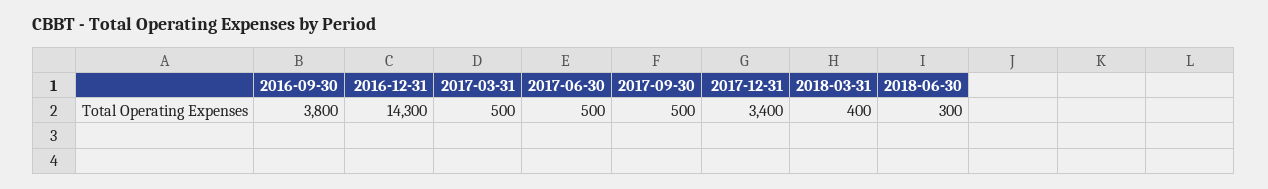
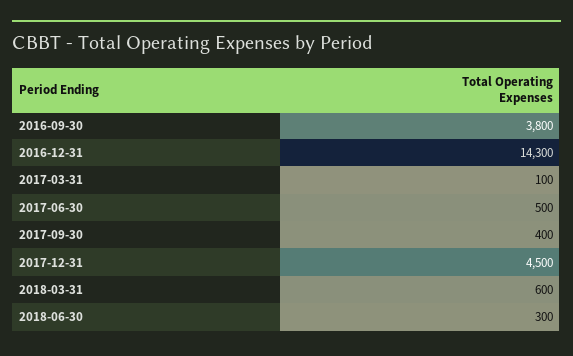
2017-03-31: 500 -> 100
2017-09-30: 500 -> 400
2017-12-31: 3400 -> 4500
2018-03-31: 400 -> 600

